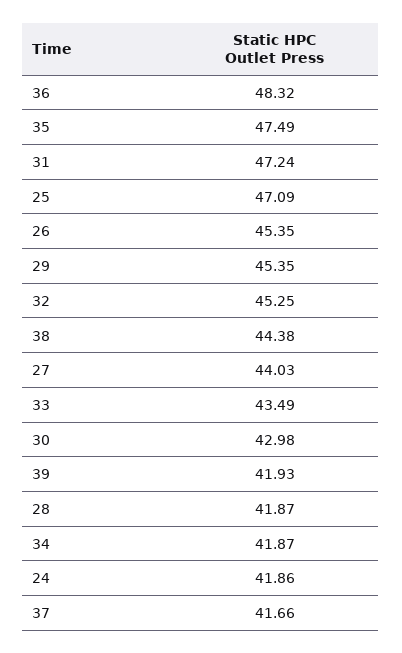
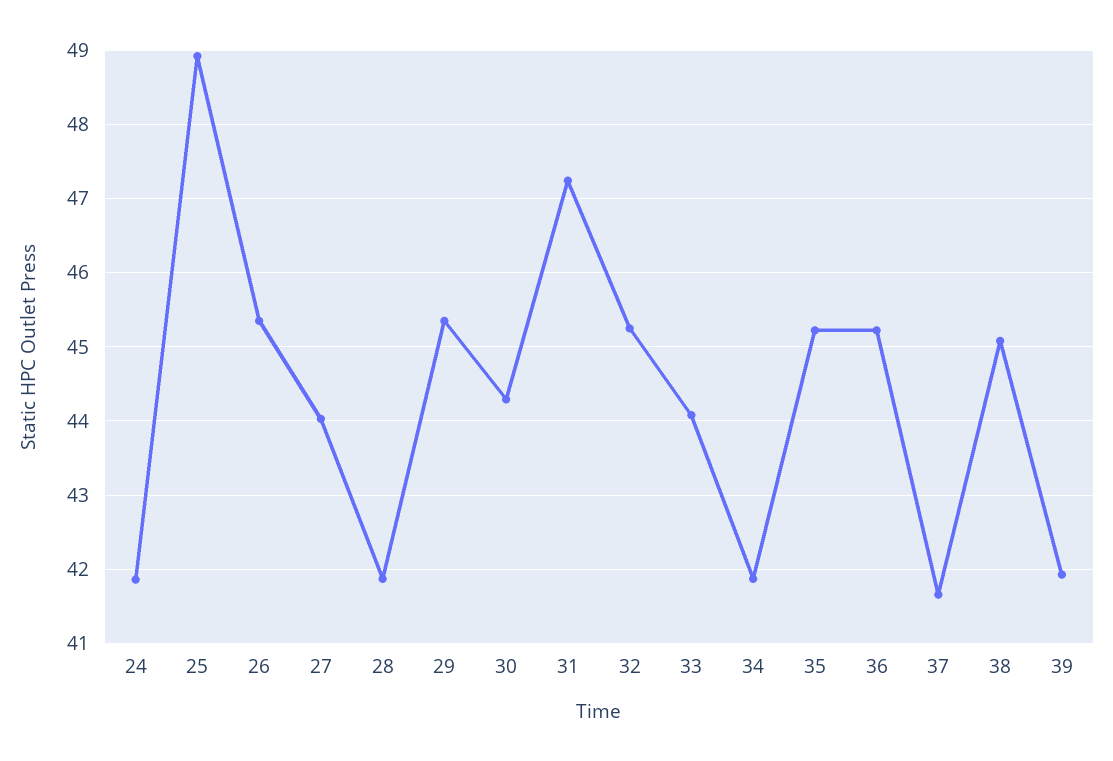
36: 48.32 -> 45.2
35: 47.49 -> 45.2
25: 47.09 -> 48.9
38: 44.38 -> 45.1
33: 43.49 -> 44.1
30: 42.98 -> 44.3

